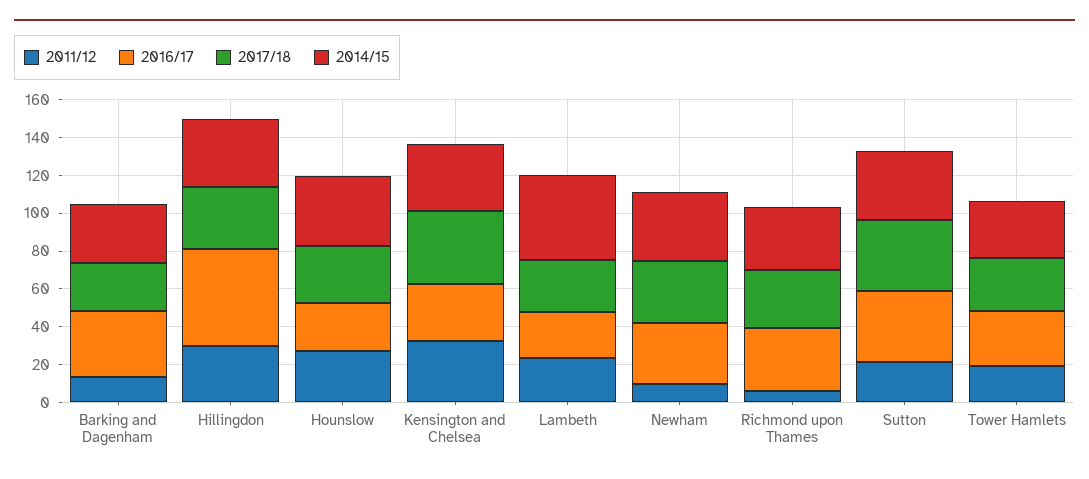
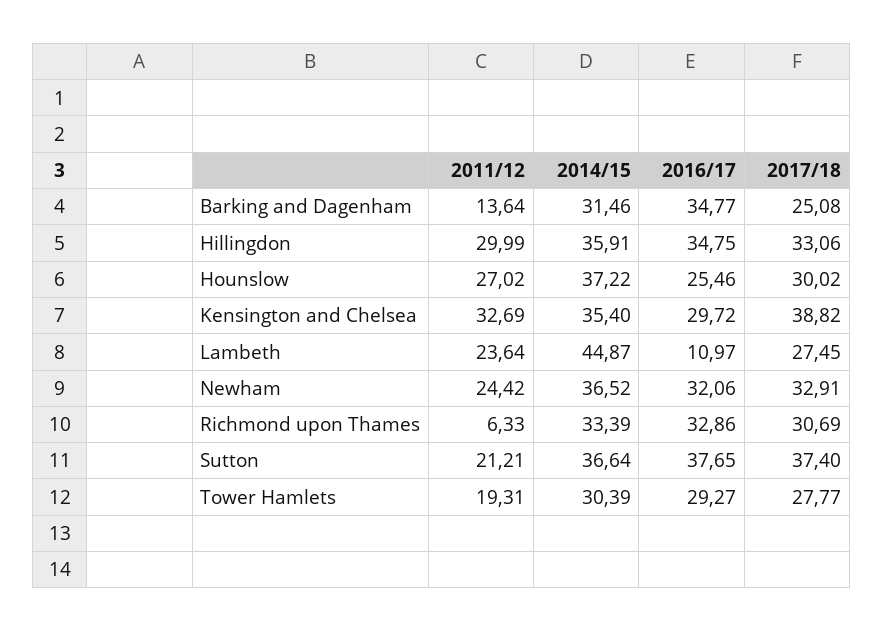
2016/17, Hillingdon: 50 -> 34.75
2016/17, Lambeth: 25 -> 10.97
2011/12, Newham: 10 -> 24.42

